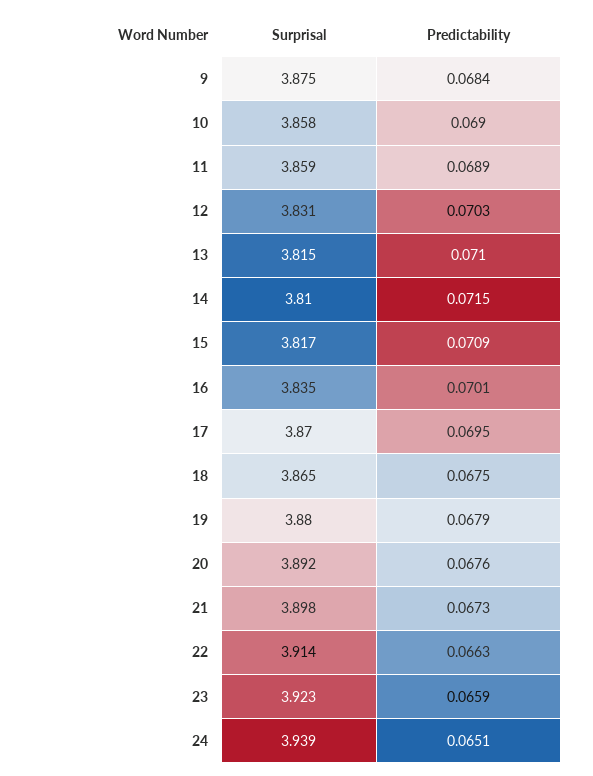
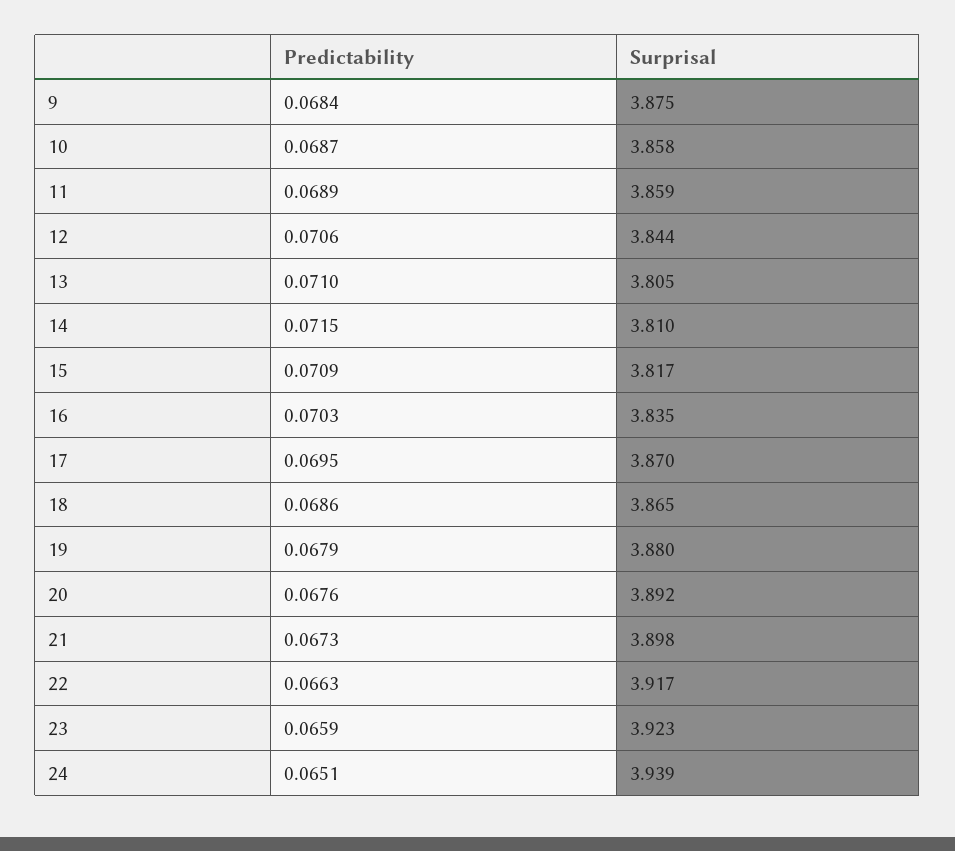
Predictability, 10: 0.069 -> 0.0687
Surprisal, 12: 3.831 -> 3.844
Predictability, 12: 0.0703 -> 0.0706
Surprisal, 13: 3.815 -> 3.805
Predictability, 16: 0.0701 -> 0.0703
Predictability, 18: 0.0675 -> 0.0686
Surprisal, 22: 3.914 -> 3.917

